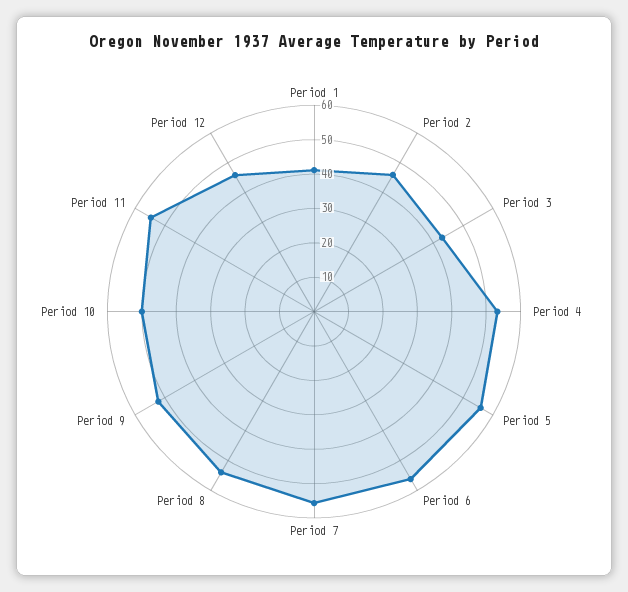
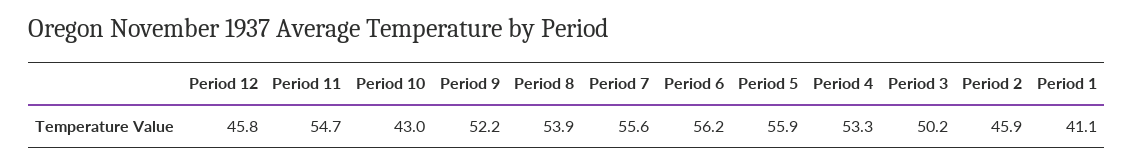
Period 3: 42.5 -> 50.2
Period 10: 50 -> 43

